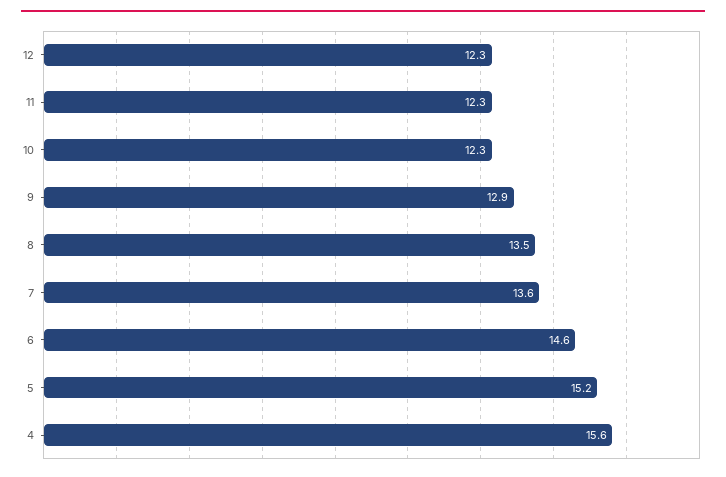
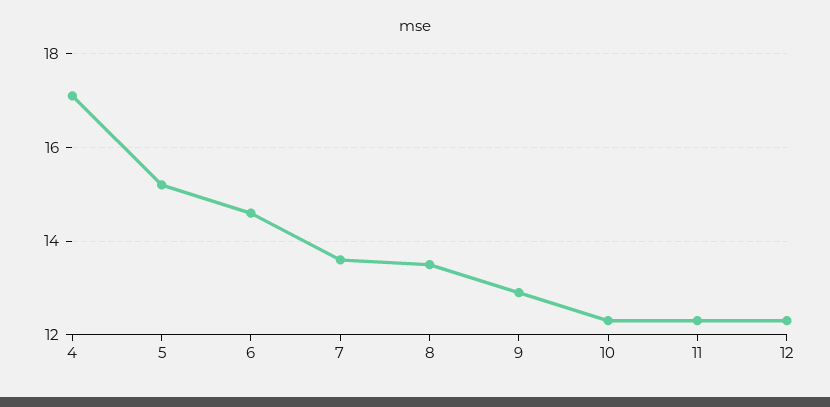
4: 15.6 -> 17

